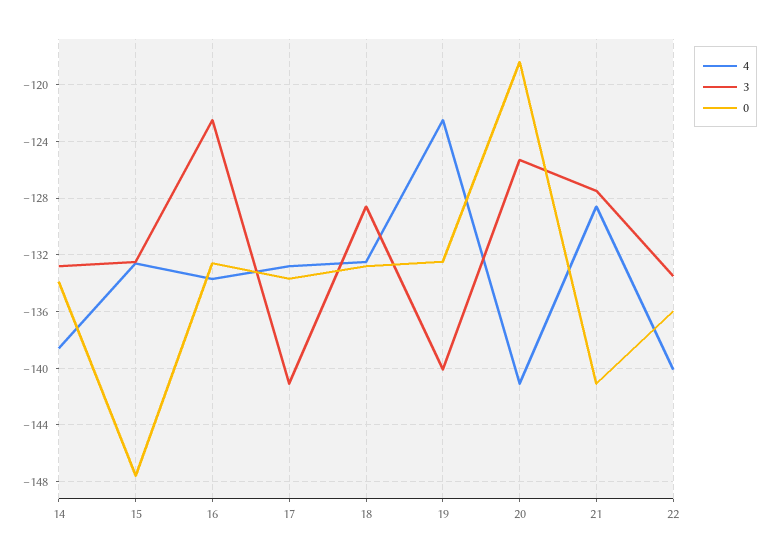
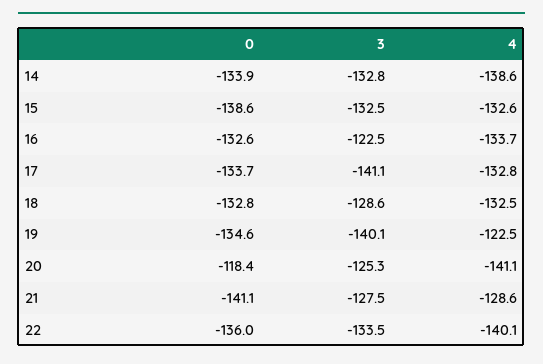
0, 15: -147.5 -> -138.6
0, 19: -132.5 -> -134.6

